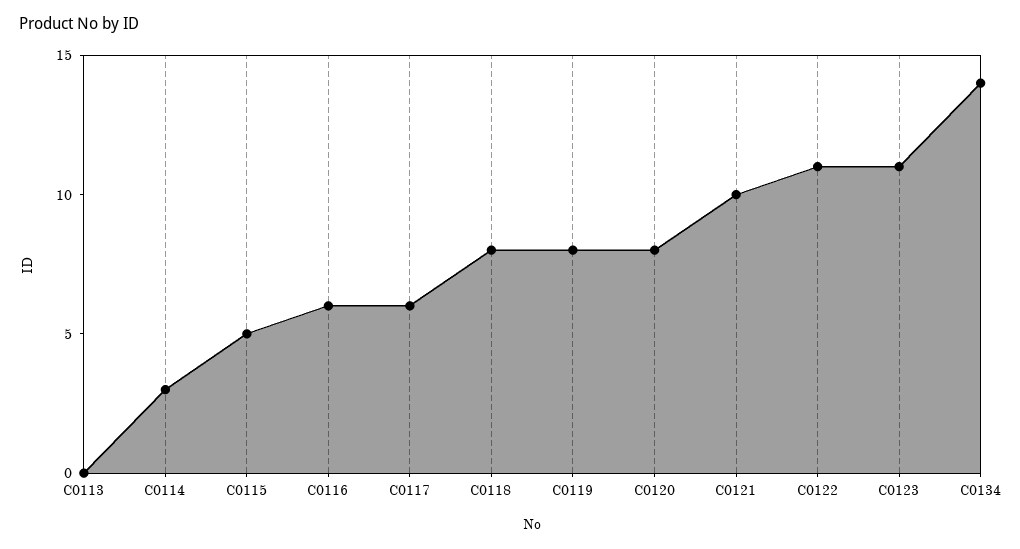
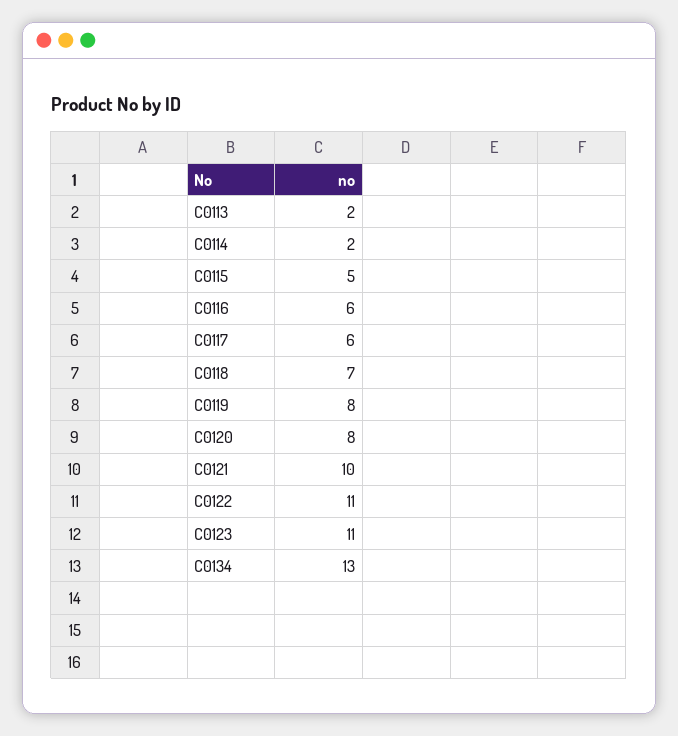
C0113: 0 -> 2
C0114: 3 -> 2
C0118: 8 -> 7
C0134: 14 -> 13

